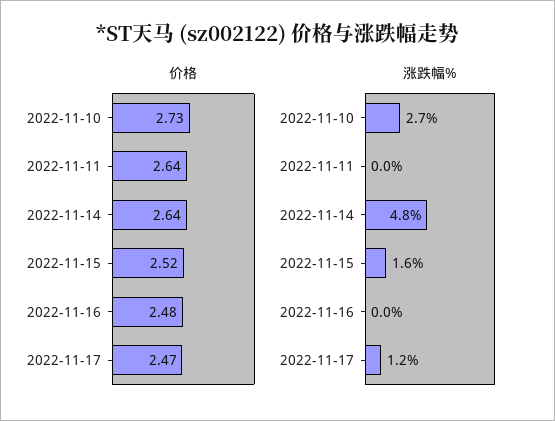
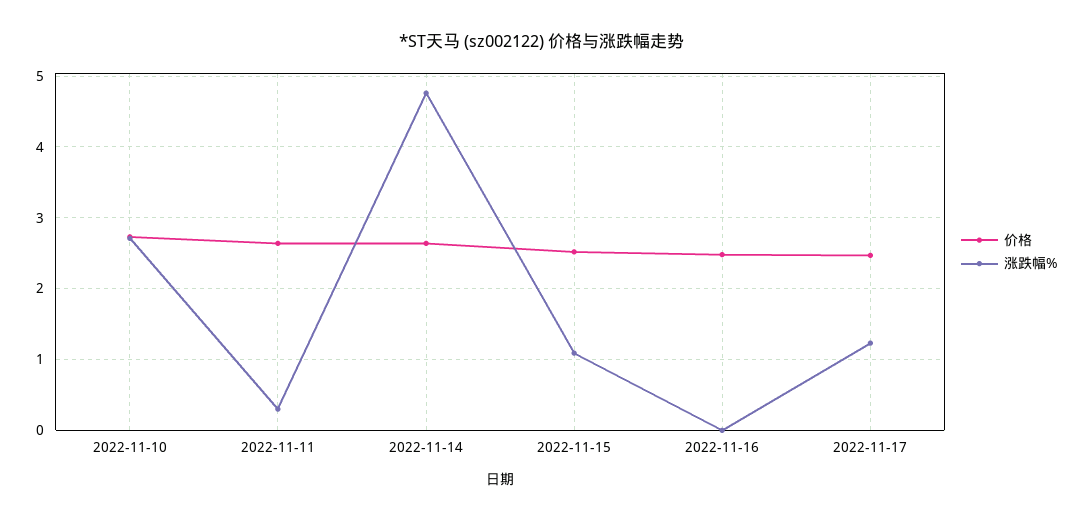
涨跌幅%, 2022-11-11: 0 -> 0.3
涨跌幅%, 2022-11-15: 1.6 -> 1.1

